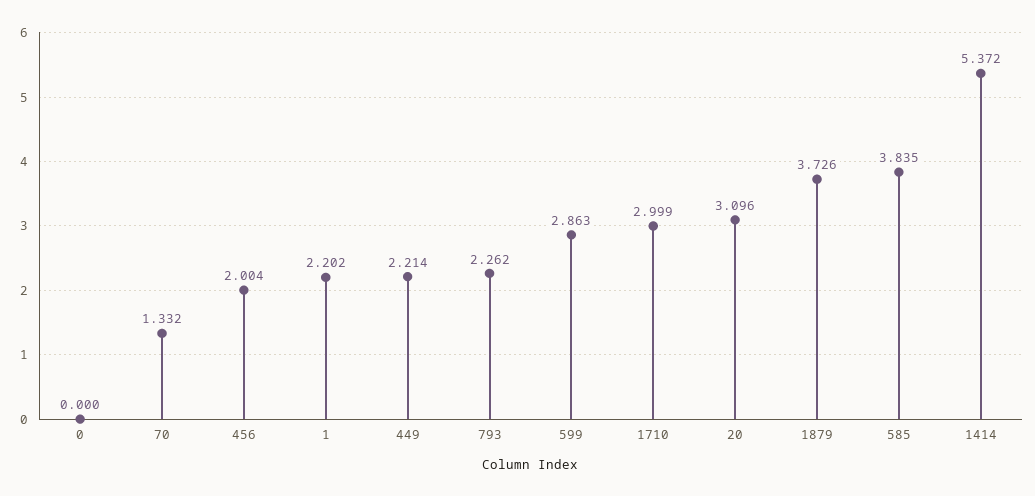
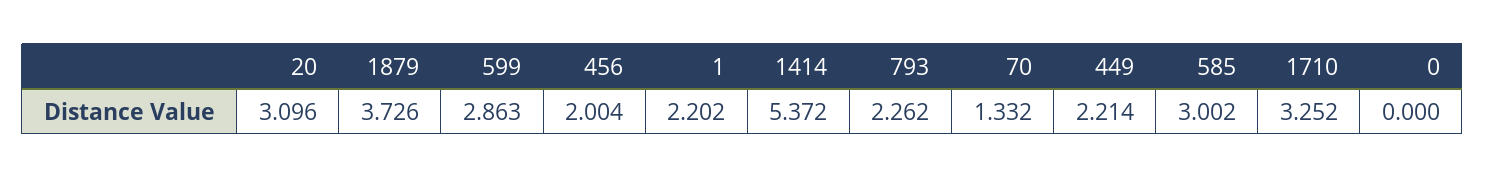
1710: 2.999 -> 3.252
585: 3.835 -> 3.002

